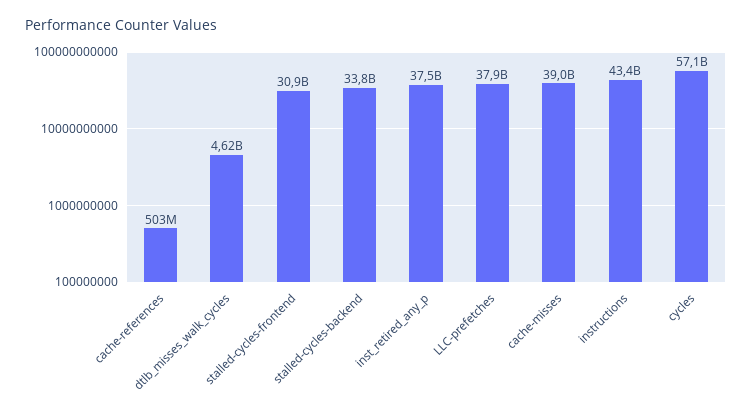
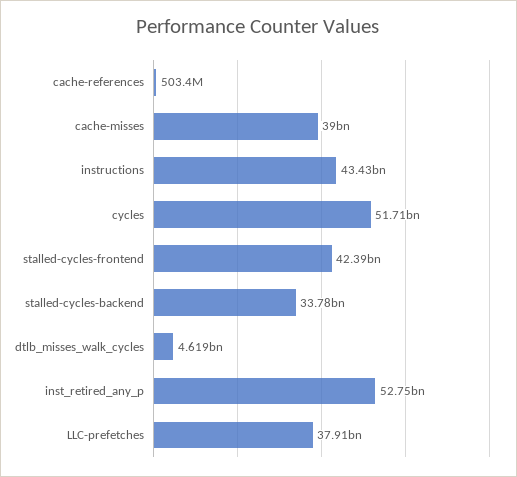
stalled-cycles-frontend: 30900000000 -> 42390000000
inst_retired_any_p: 37500000000 -> 52750000000
cycles: 57100000000 -> 51710000000

